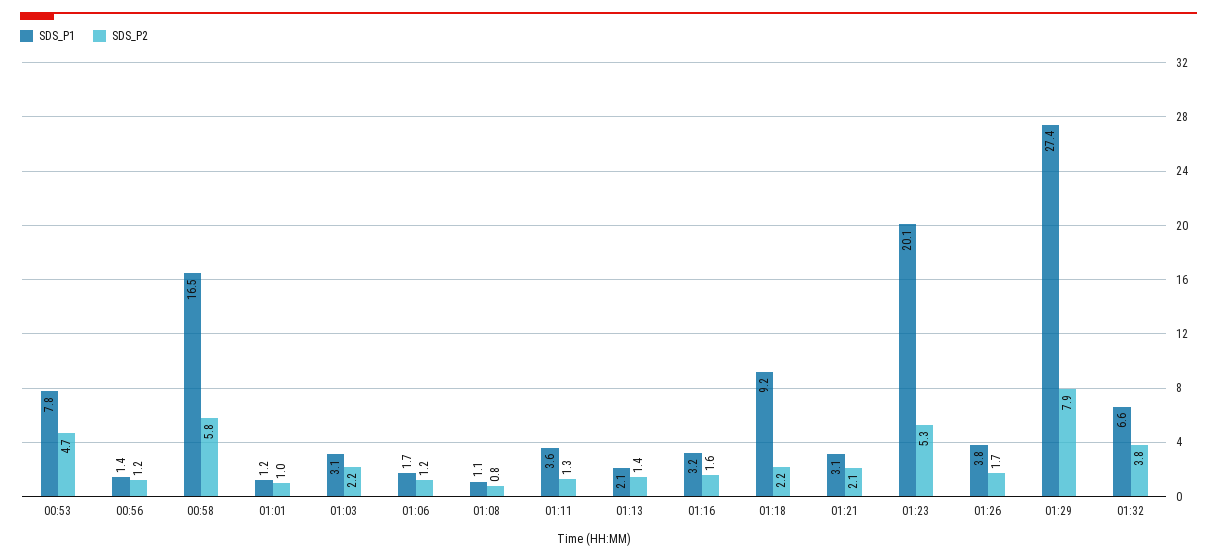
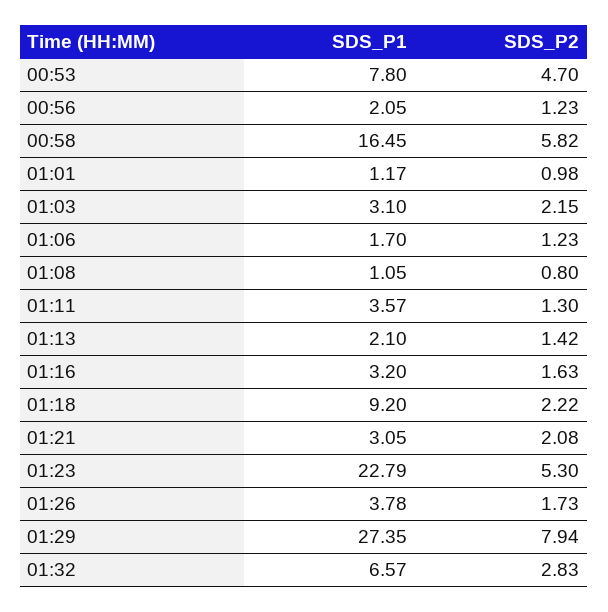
SDS_P1, 00:56: 1.4 -> 2.05
SDS_P1, 01:23: 20.1 -> 22.79
SDS_P2, 01:32: 3.8 -> 2.83

